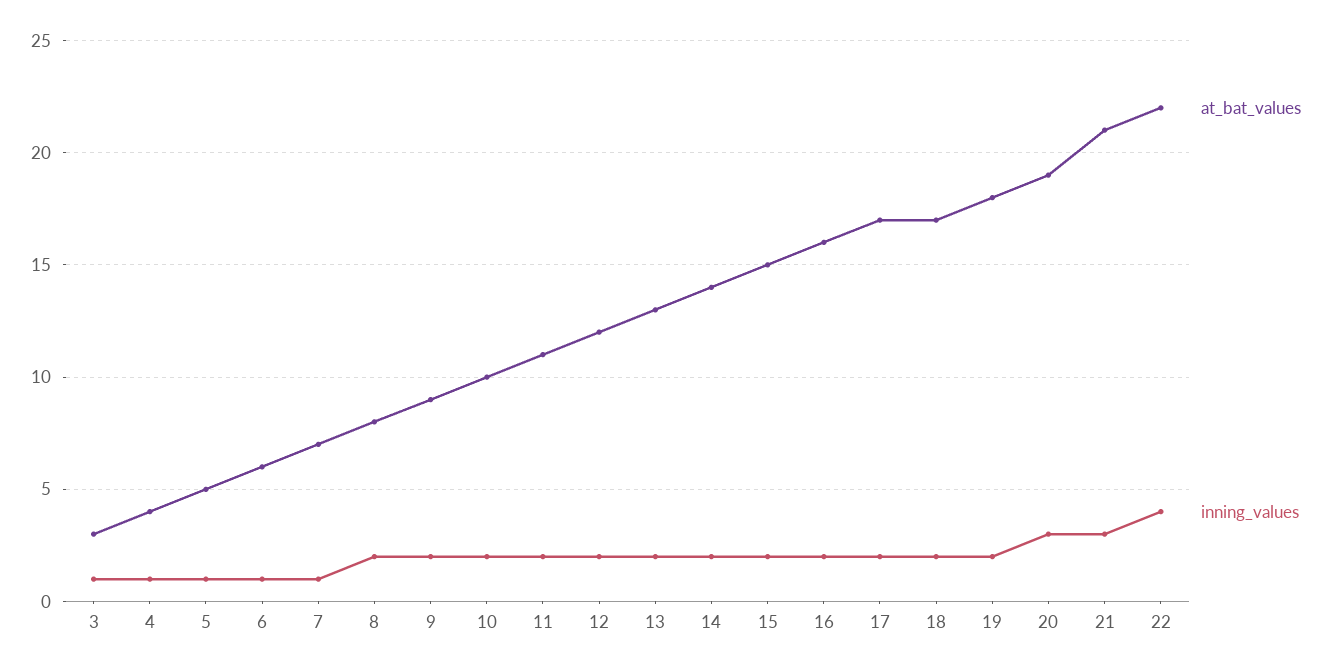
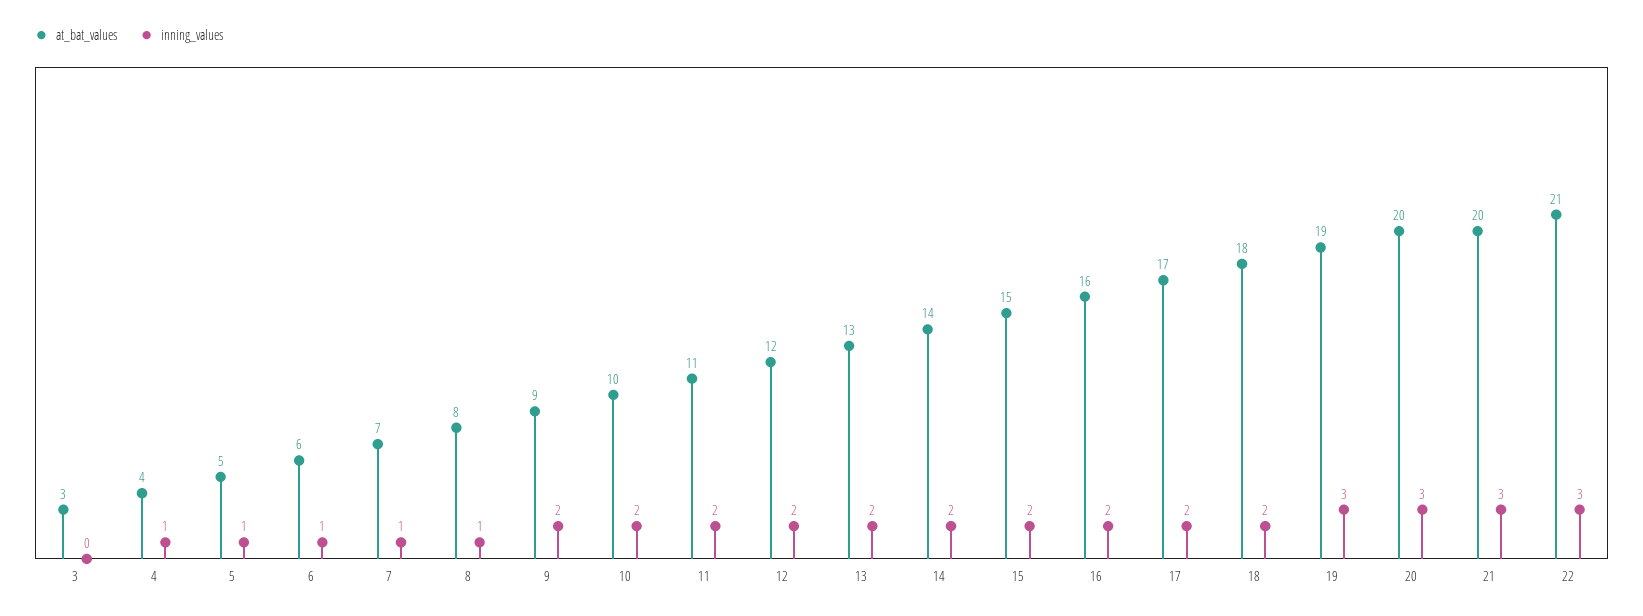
inning_values, 3: 1 -> 0
inning_values, 8: 2 -> 1
at_bat_values, 18: 17 -> 18
at_bat_values, 19: 18 -> 19
inning_values, 19: 2 -> 3
at_bat_values, 20: 19 -> 20
at_bat_values, 21: 21 -> 20
at_bat_values, 22: 22 -> 21
inning_values, 22: 4 -> 3

